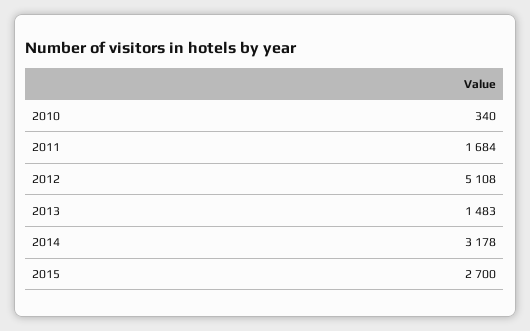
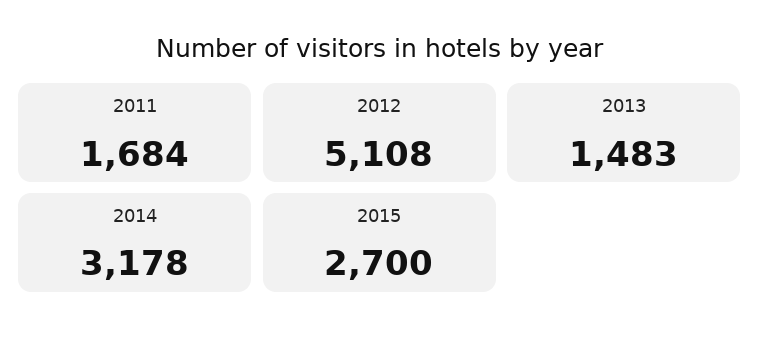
2010: 340 -> none

